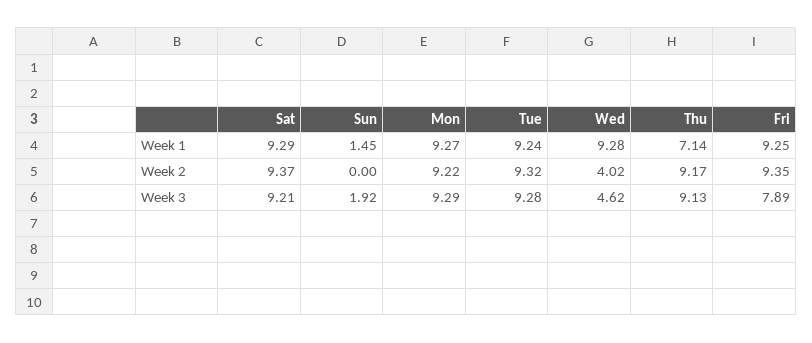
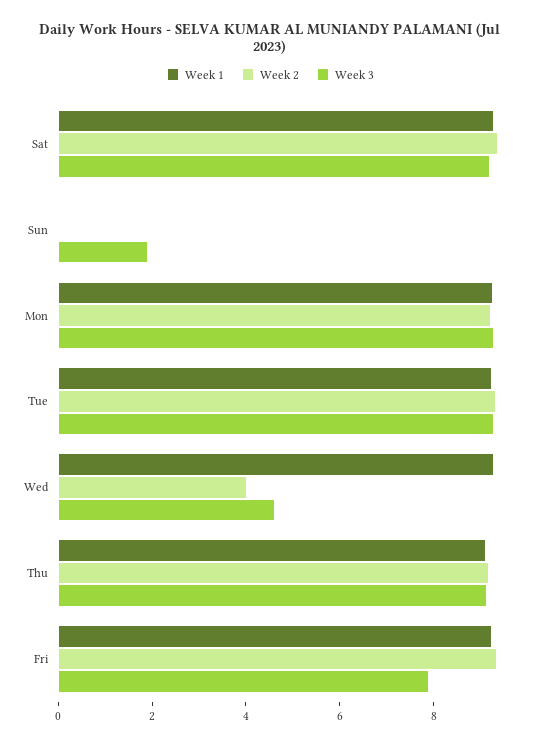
Week 1, Sun: 1.45 -> 0
Week 1, Thu: 7.14 -> 9

